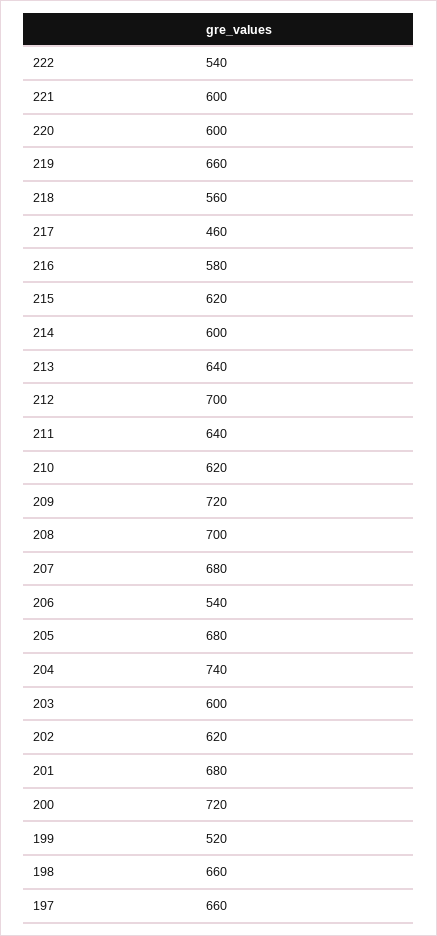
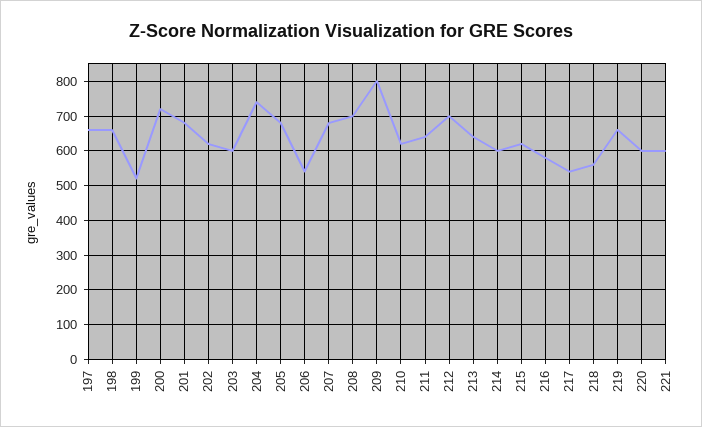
222: 540 -> none
217: 460 -> 540
209: 720 -> 800

